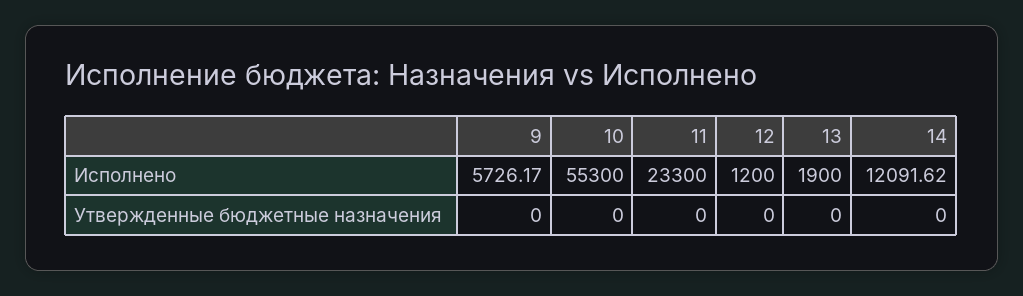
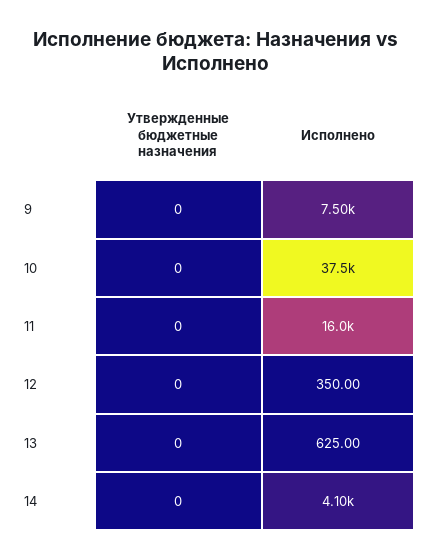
9, Исполнено: 5726.17 -> 7500
10, Исполнено: 55300 -> 37500
11, Исполнено: 23300 -> 16000
12, Исполнено: 1200 -> 350
13, Исполнено: 1900 -> 625
14, Исполнено: 12091.62 -> 4100

